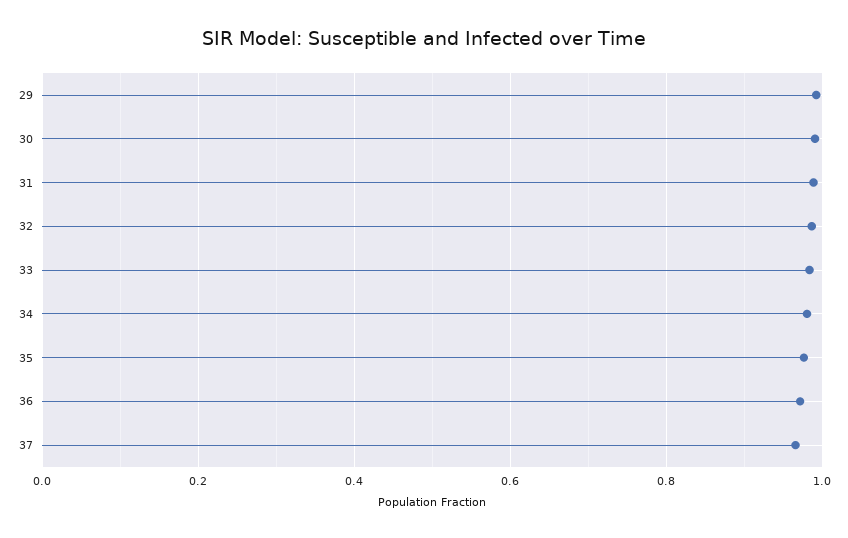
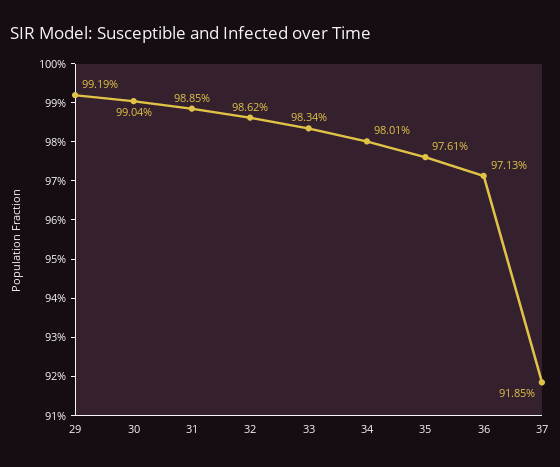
37: 0.96 -> 0.9185

